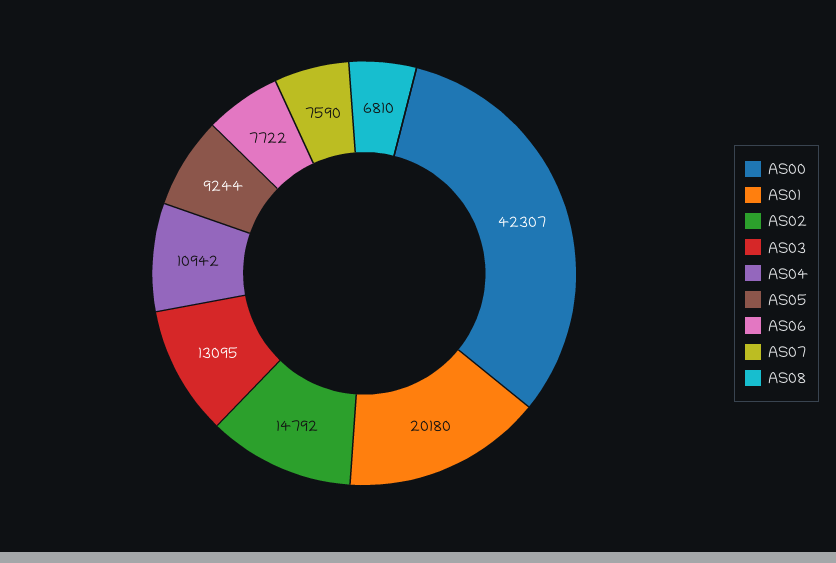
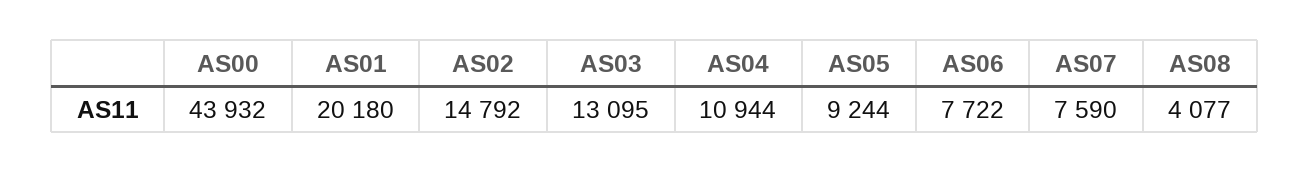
AS00: 42307 -> 43932
AS04: 10942 -> 10944
AS08: 6810 -> 4077

